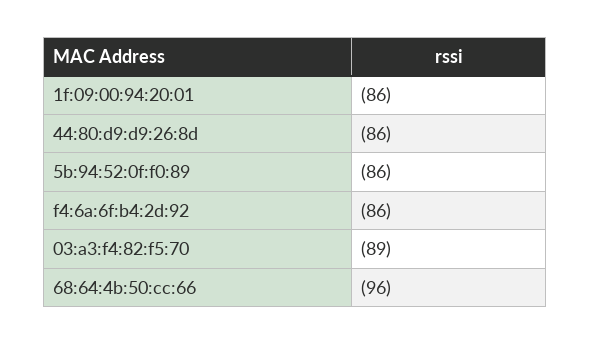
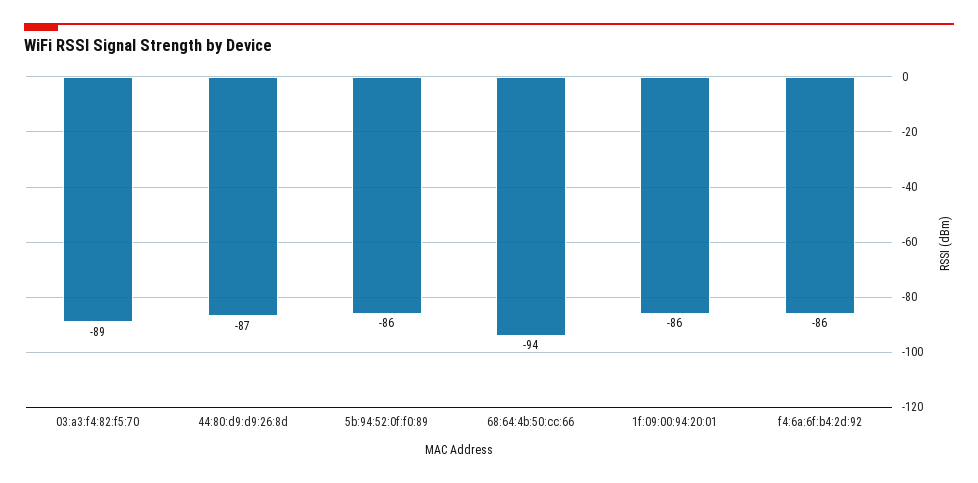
44:80:d9:d9:26:8d: -86 -> -87
68:64:4b:50:cc:66: -96 -> -94

